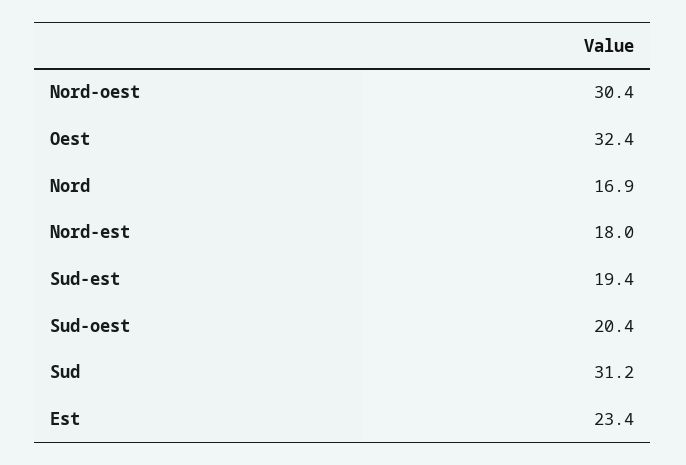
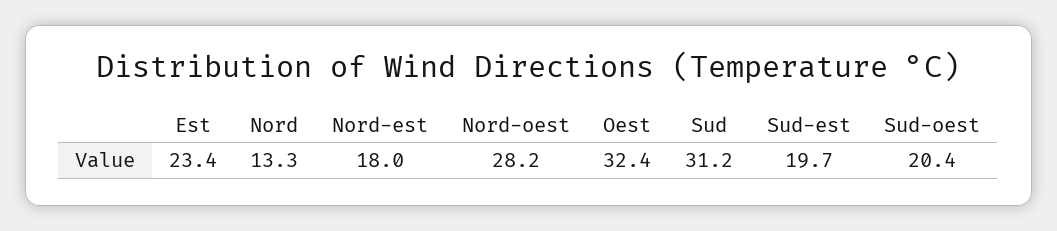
Nord-oest: 30.4 -> 28.2
Nord: 16.9 -> 13.3
Sud-est: 19.4 -> 19.7

